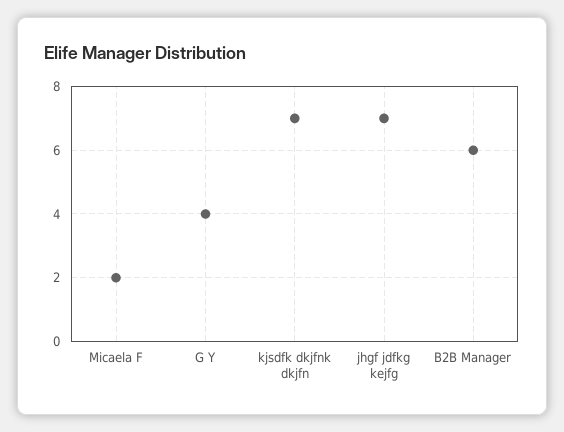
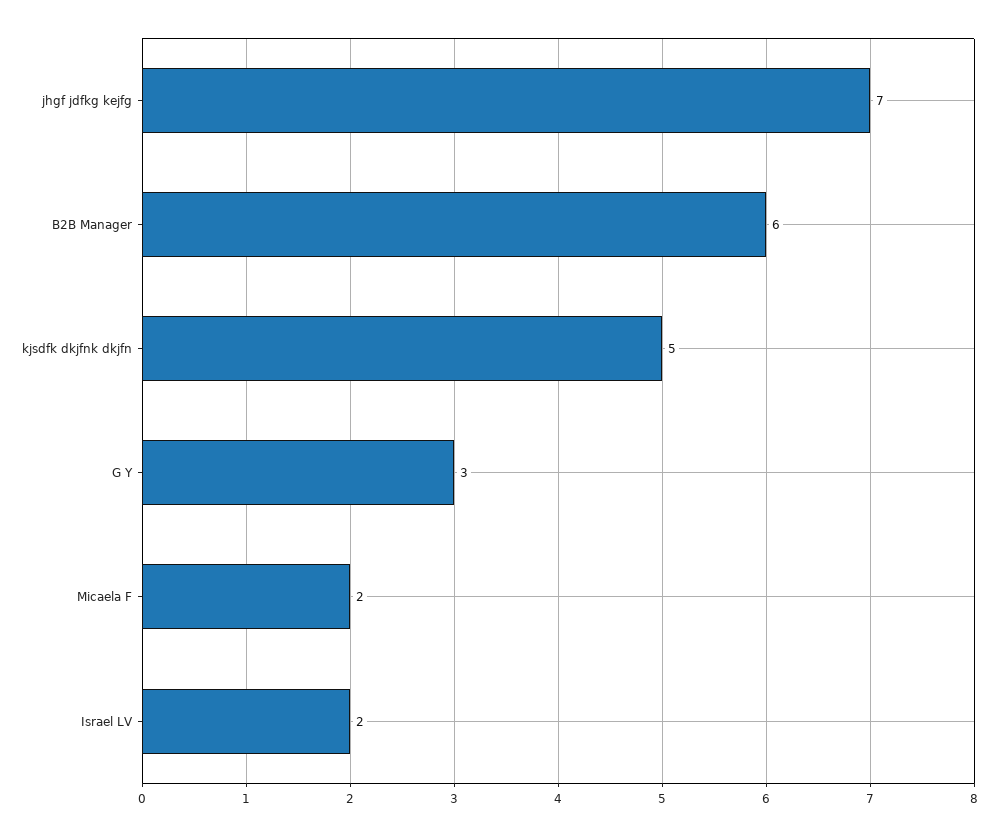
G Y: 4 -> 3
kjsdfk dkjfnk dkjfn: 7 -> 5
Israel LV: none -> 2

